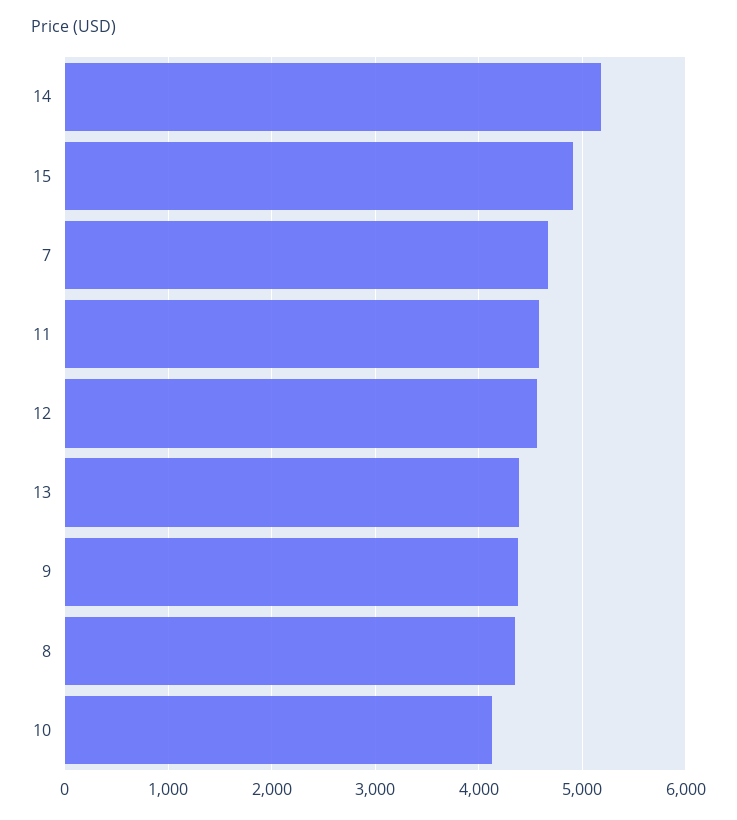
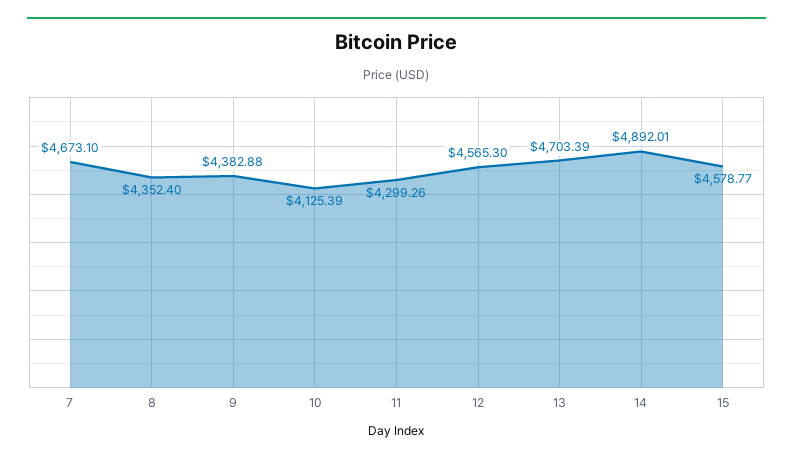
14: 5200 -> 4892.01
15: 4900 -> 4578.77
11: 4600 -> 4299.26
13: 4400 -> 4703.39

